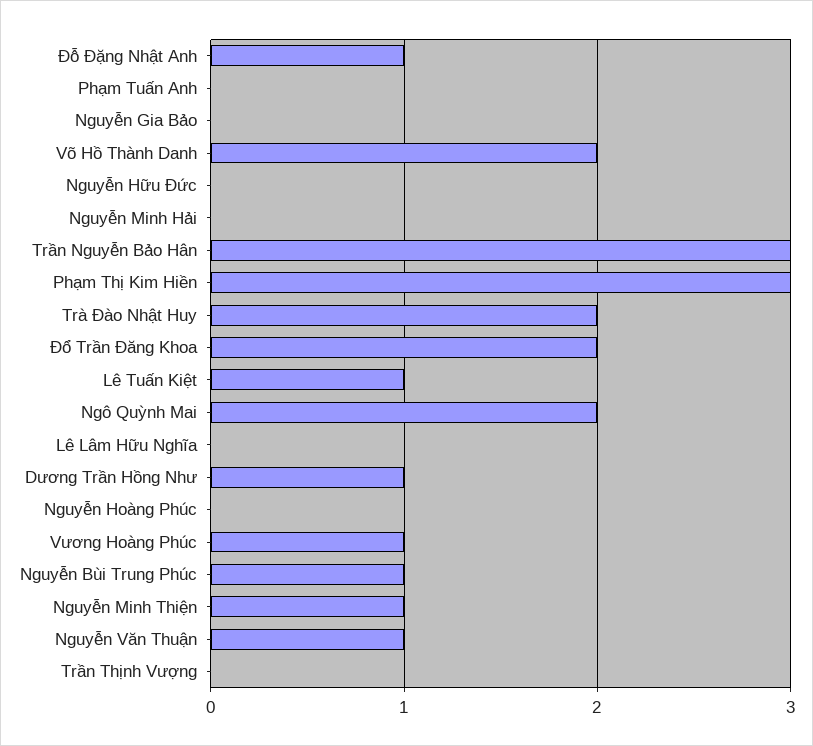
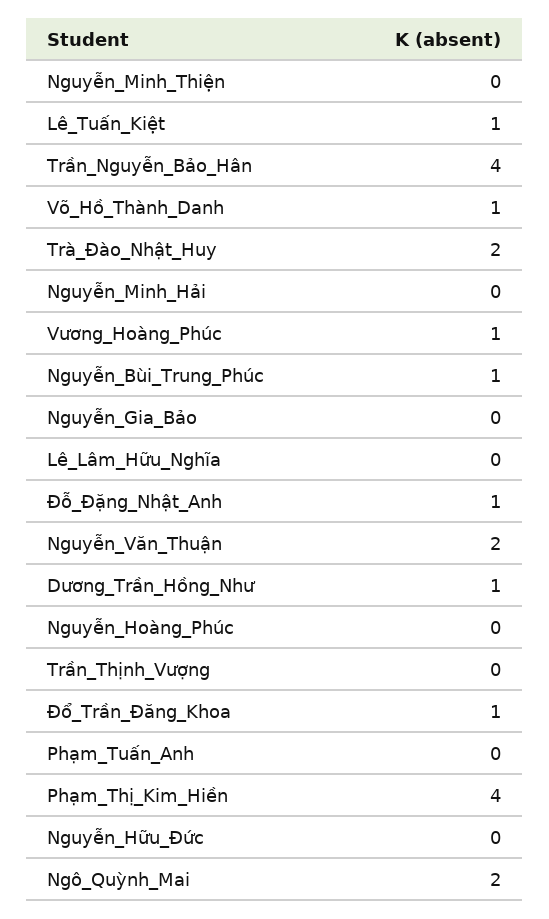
Võ Hồ Thành Danh: 2 -> 1
Trần Nguyễn Bảo Hân: 3 -> 4
Phạm Thị Kim Hiền: 3 -> 4
Đổ Trần Đăng Khoa: 2 -> 1
Nguyễn Minh Thiện: 1 -> 0
Nguyễn Văn Thuận: 1 -> 2

